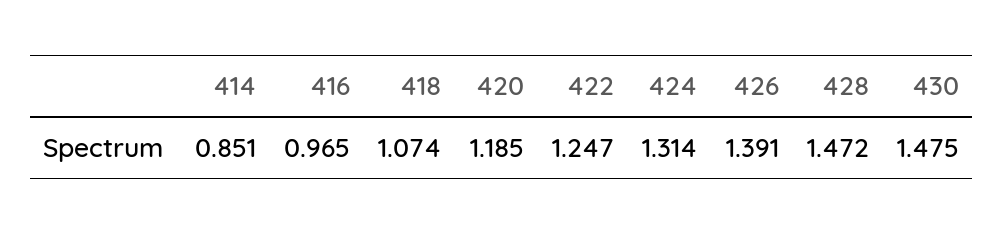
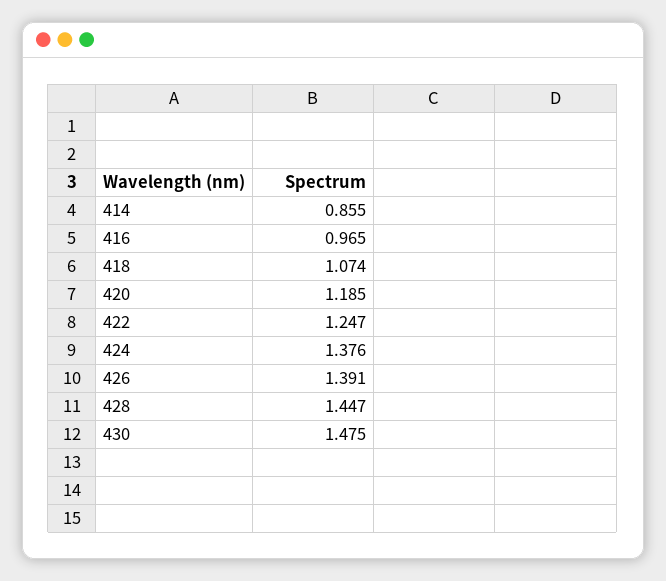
414: 0.851 -> 0.855
424: 1.314 -> 1.376
428: 1.472 -> 1.447

